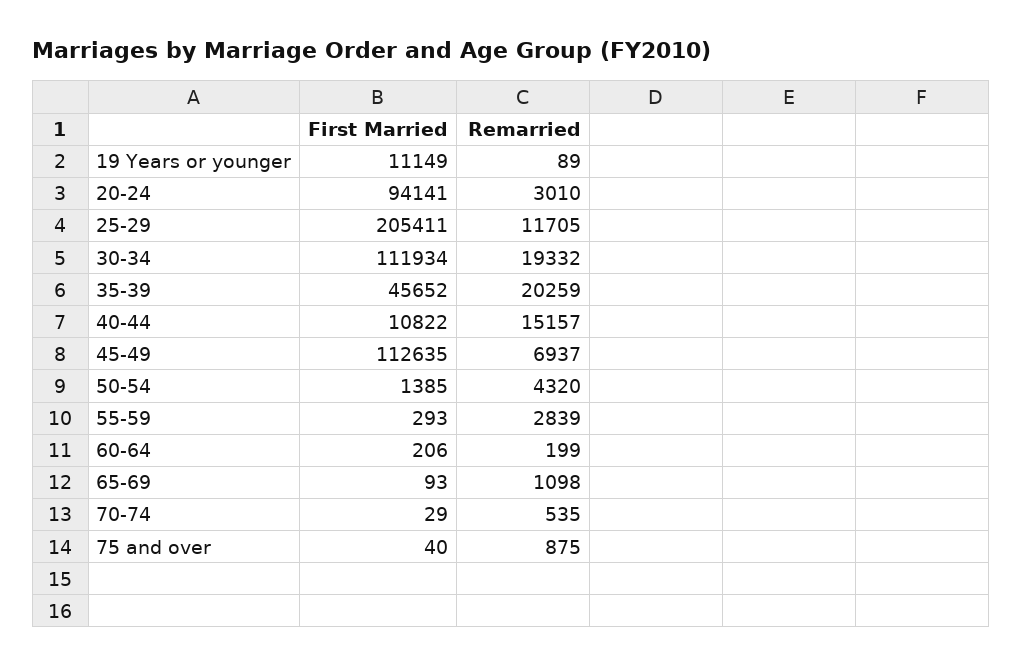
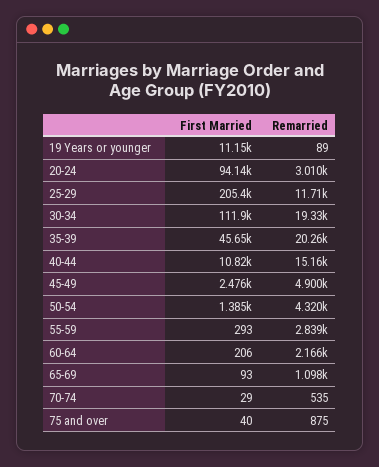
First Married, 45-49: 112635 -> 2476
Remarried, 45-49: 6937 -> 4900
Remarried, 60-64: 199 -> 2166

